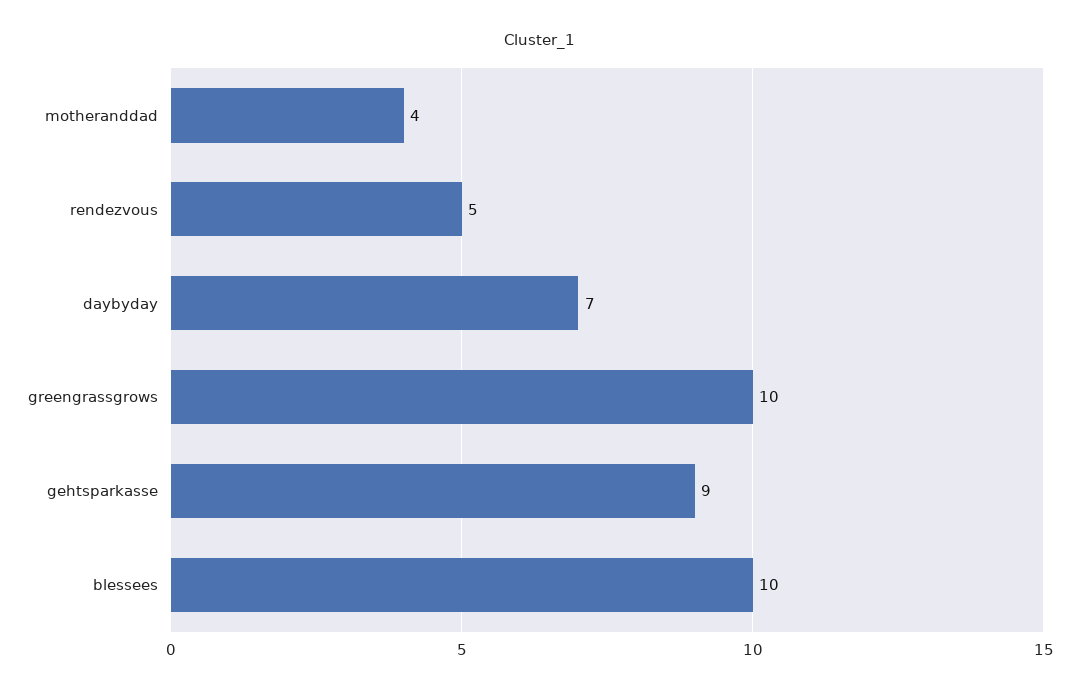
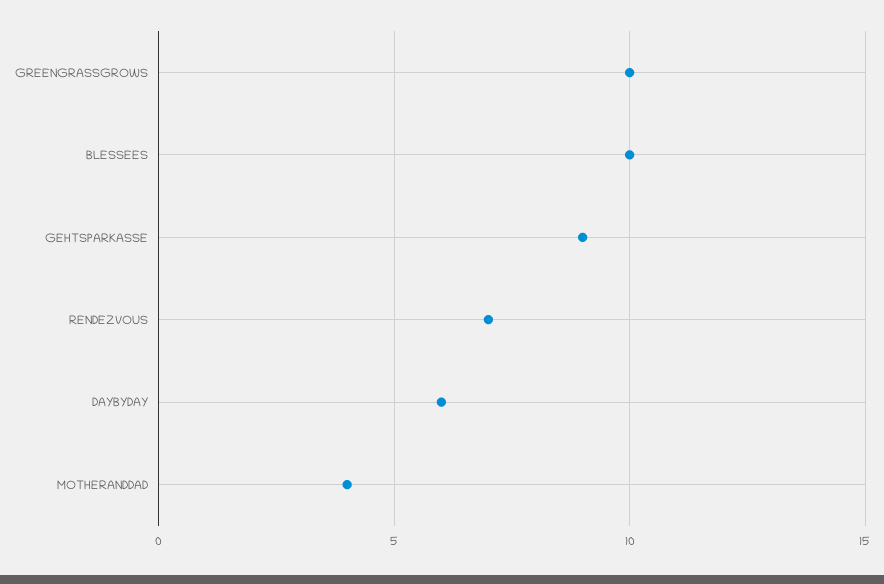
rendezvous: 5 -> 7
daybyday: 7 -> 6

